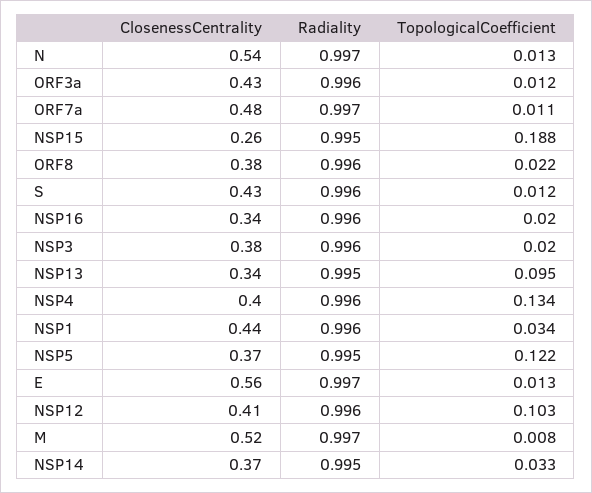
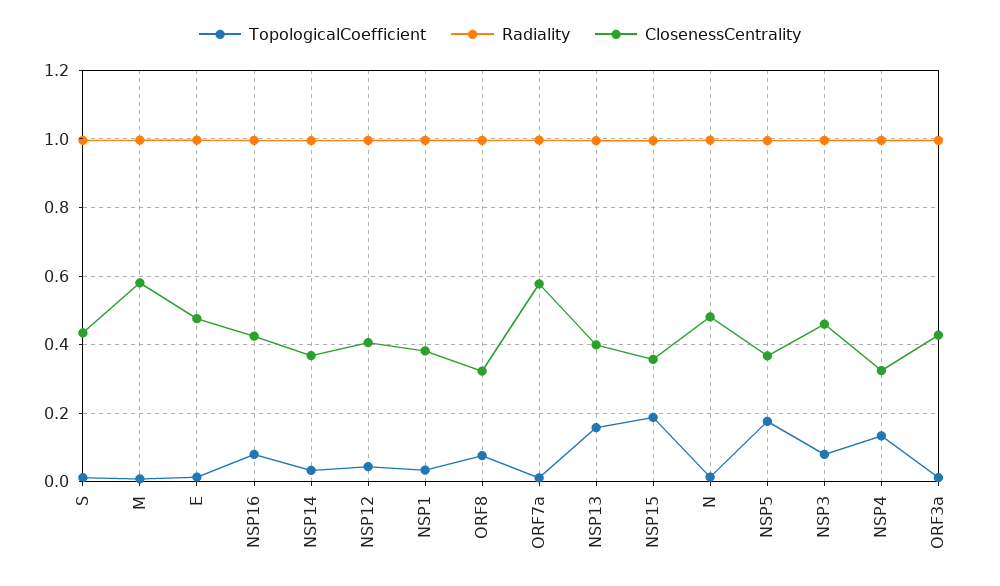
ClosenessCentrality, N: 0.54 -> 0.48
ClosenessCentrality, ORF7a: 0.48 -> 0.58
ClosenessCentrality, NSP15: 0.26 -> 0.36
ClosenessCentrality, ORF8: 0.38 -> 0.32
TopologicalCoefficient, ORF8: 0.022 -> 0.08
ClosenessCentrality, NSP16: 0.34 -> 0.42
TopologicalCoefficient, NSP16: 0.02 -> 0.08
ClosenessCentrality, NSP3: 0.38 -> 0.46
TopologicalCoefficient, NSP3: 0.02 -> 0.08
ClosenessCentrality, NSP13: 0.34 -> 0.4
TopologicalCoefficient, NSP13: 0.095 -> 0.16
ClosenessCentrality, NSP4: 0.4 -> 0.32
ClosenessCentrality, NSP1: 0.44 -> 0.38
TopologicalCoefficient, NSP5: 0.122 -> 0.18
ClosenessCentrality, E: 0.56 -> 0.48
TopologicalCoefficient, NSP12: 0.103 -> 0.04
ClosenessCentrality, M: 0.52 -> 0.58

